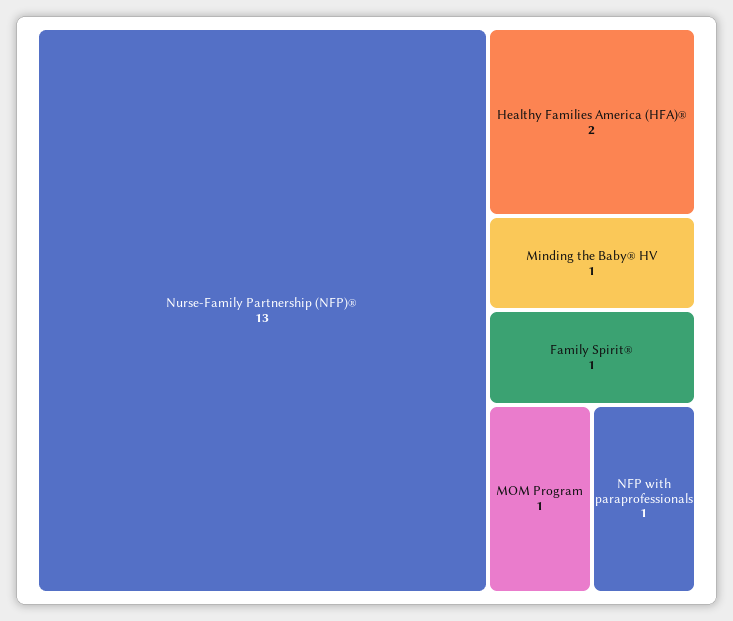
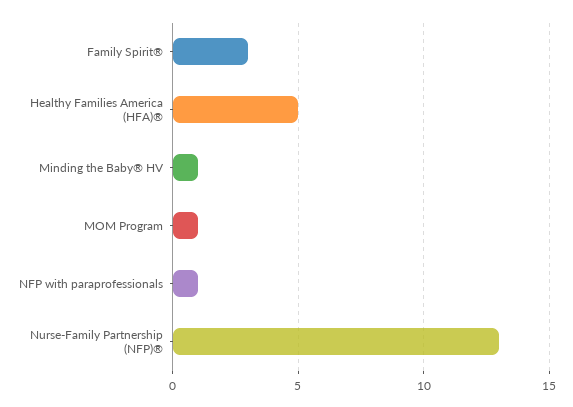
Healthy Families America (HFA)®: 2 -> 5
Family Spirit®: 1 -> 3

